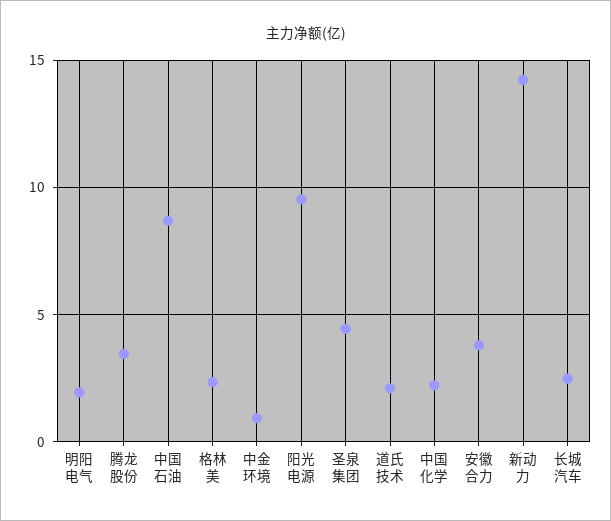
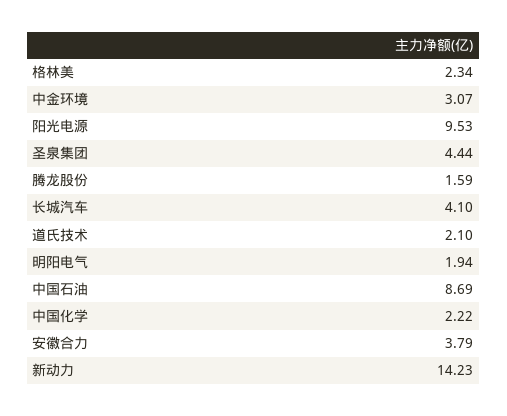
腾龙股份: 3.5 -> 1.59
中金环境: 1 -> 3.07
长城汽车: 2.5 -> 4.1

